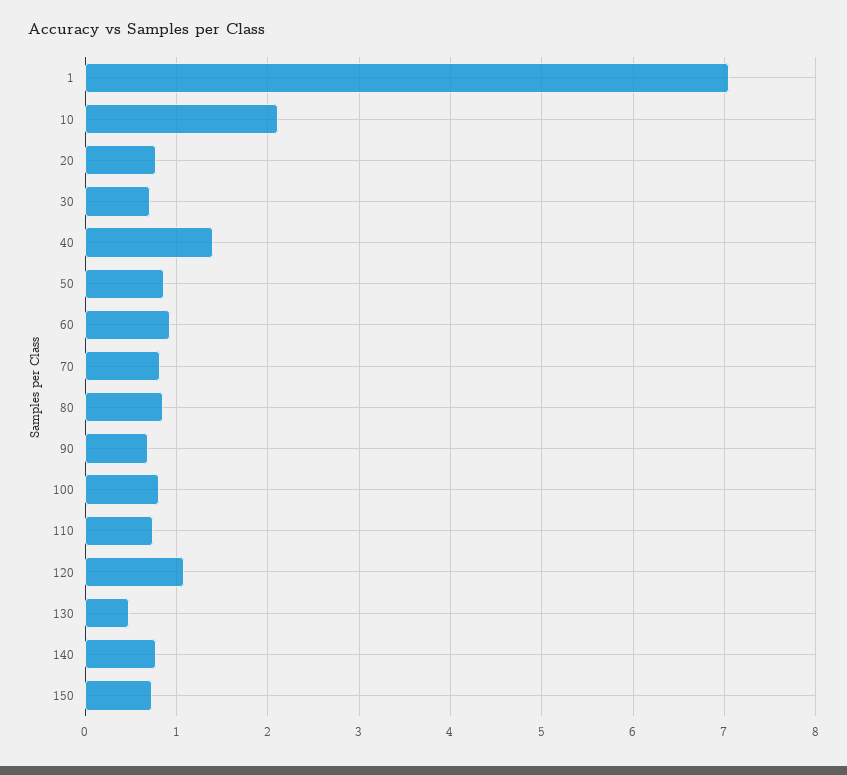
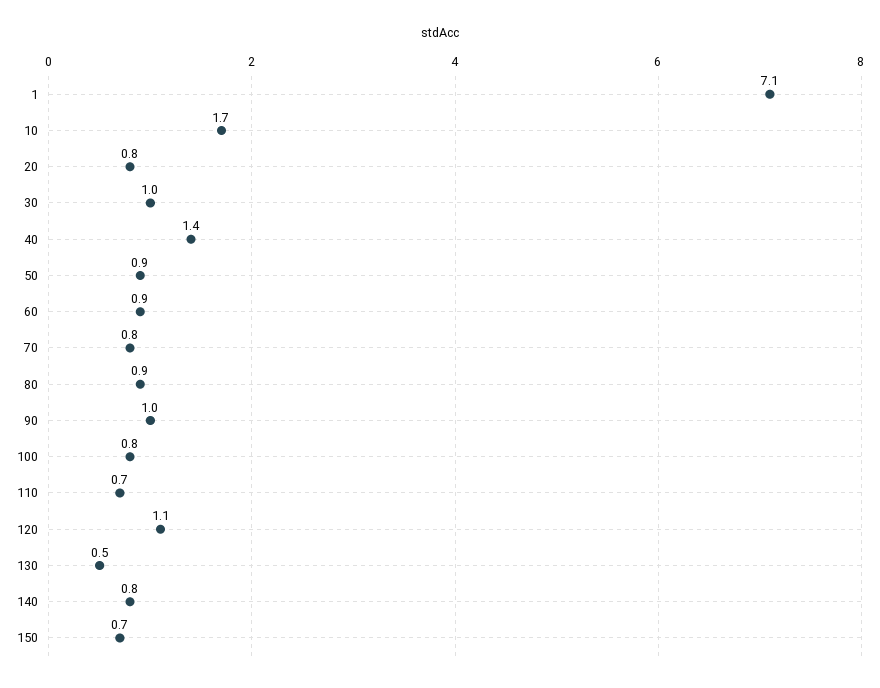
10: 2.1 -> 1.7
30: 0.7 -> 1
90: 0.7 -> 1

